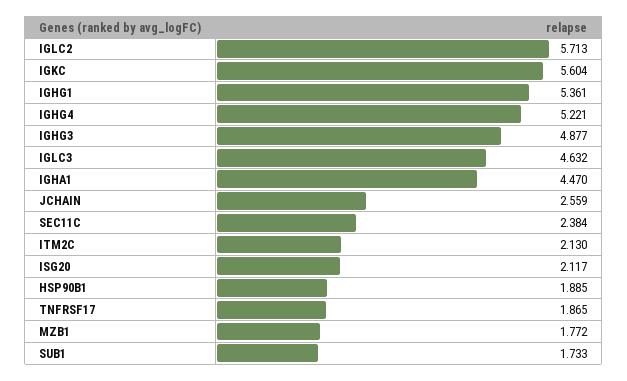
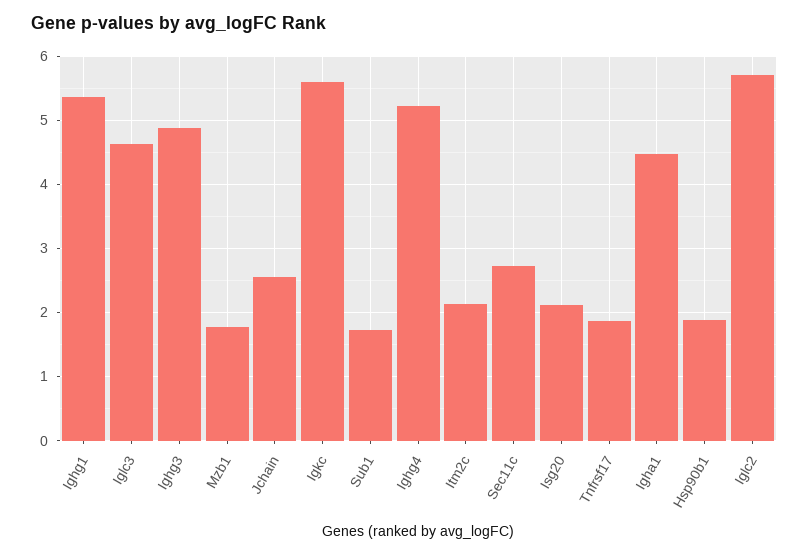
SEC11C: 2.384 -> 2.7

